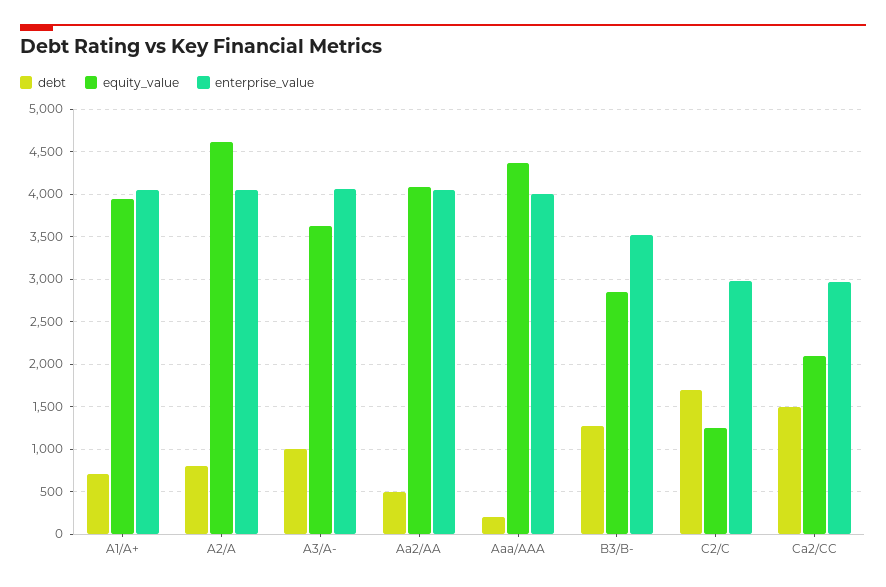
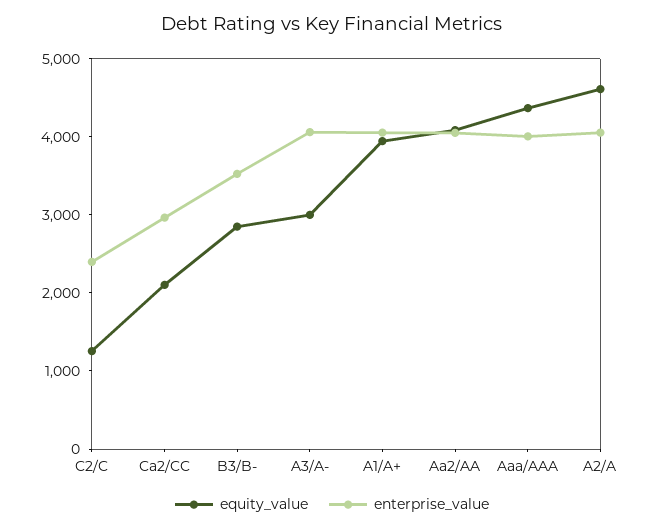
debt, A1/A+: 700 -> none
debt, A2/A: 800 -> none
debt, A3/A-: 1000 -> none
equity_value, A3/A-: 3600 -> 3000
debt, Aa2/AA: 500 -> none
debt, Aaa/AAA: 200 -> none
debt, B3/B-: 1300 -> none
debt, C2/C: 1700 -> none
enterprise_value, C2/C: 3000 -> 2400
debt, Ca2/CC: 1500 -> none

